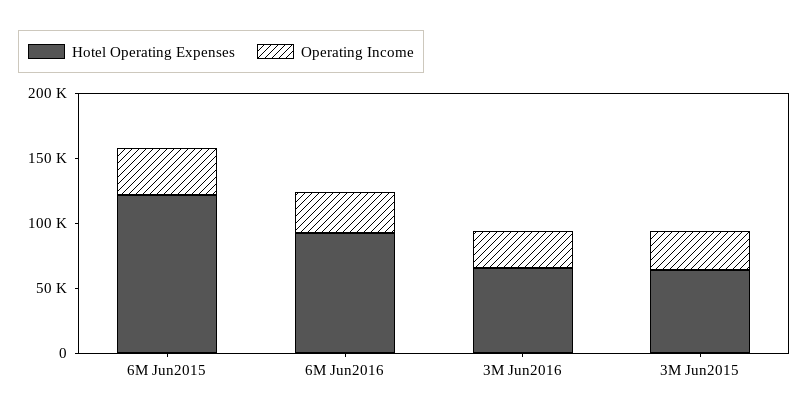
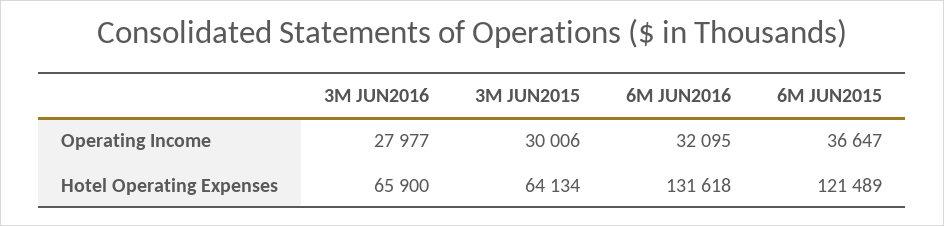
Hotel Operating Expenses, 6M Jun2016: 90000 -> 131618

